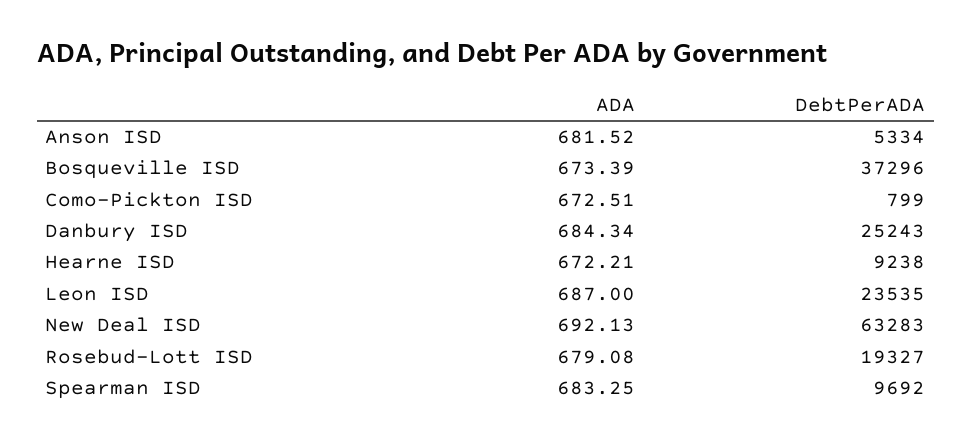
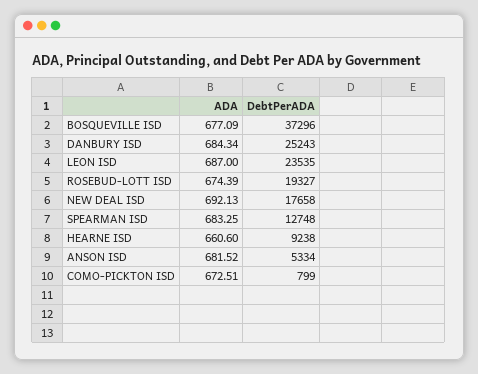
ADA, Bosqueville ISD: 673.39 -> 677.09
ADA, Hearne ISD: 672.21 -> 660.6
DebtPerADA, New Deal ISD: 63283 -> 17658
ADA, Rosebud-Lott ISD: 679.08 -> 674.39
DebtPerADA, Spearman ISD: 9692 -> 12748

